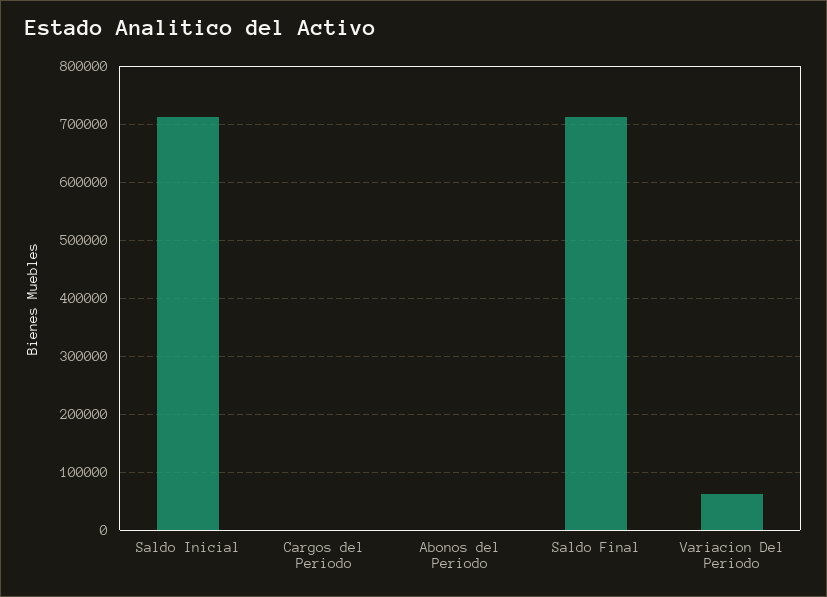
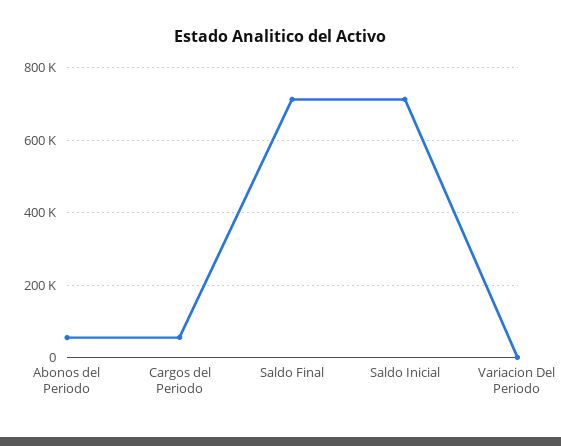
Cargos del Periodo: 0 -> 60000
Abonos del Periodo: 0 -> 60000
Variacion Del Periodo: 60000 -> 0

